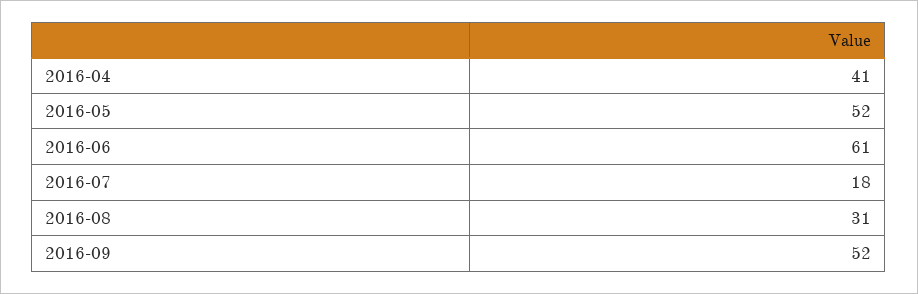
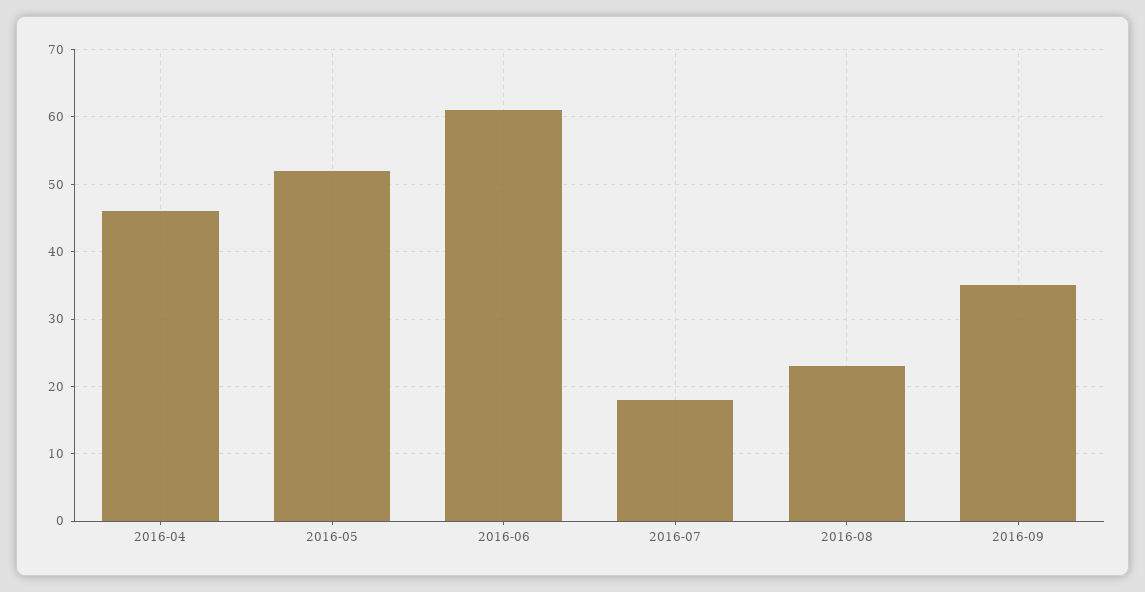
2016-04: 41 -> 46
2016-08: 31 -> 23
2016-09: 52 -> 35

